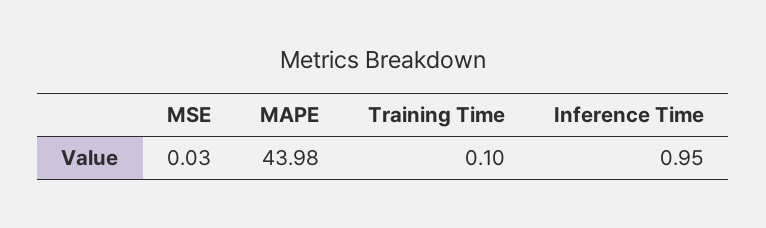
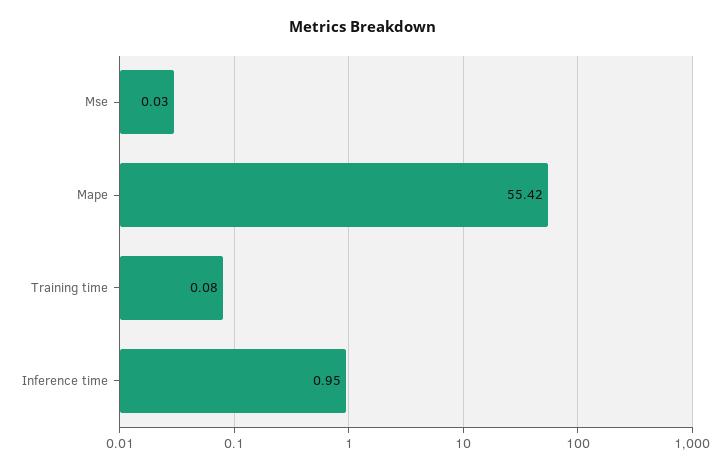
MAPE: 43.98 -> 55.42
Training Time: 0.1 -> 0.08

